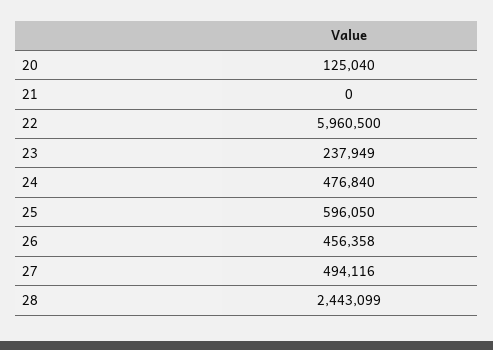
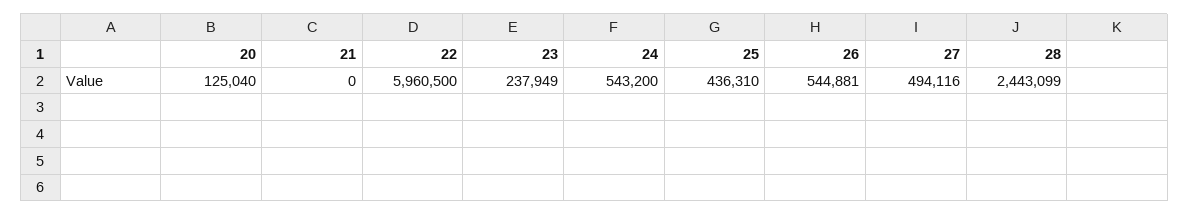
24: 476840 -> 543200
25: 596050 -> 436310
26: 456358 -> 544881

